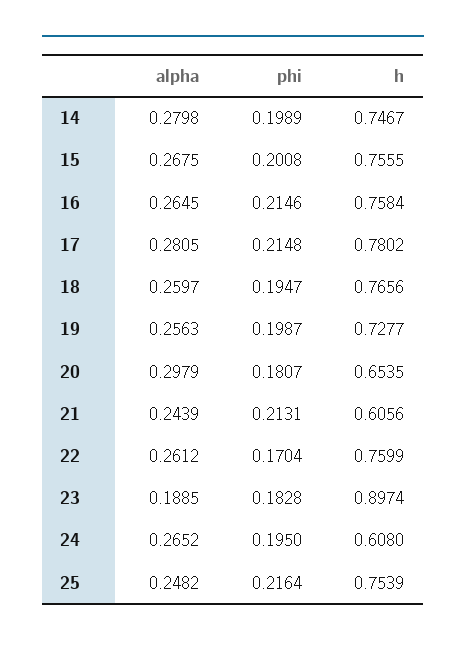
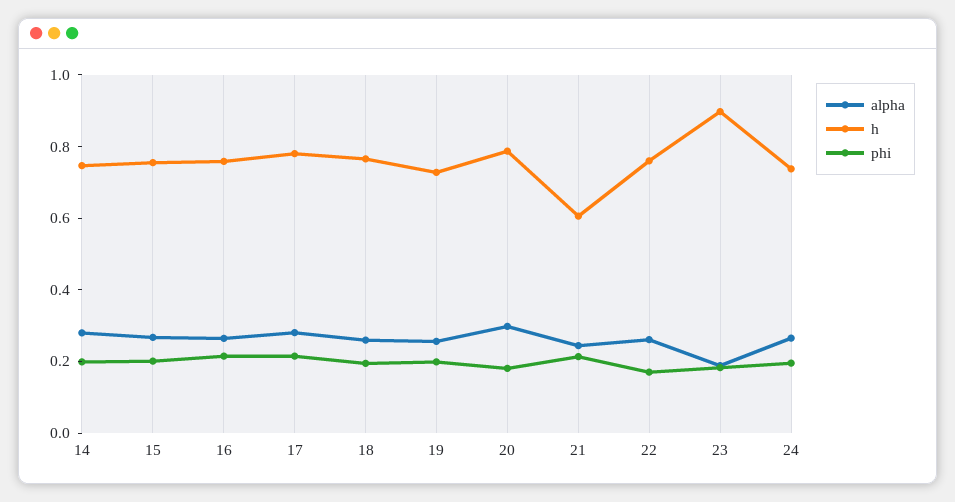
h, 20: 0.6535 -> 0.8
h, 24: 0.608 -> 0.75
alpha, 25: 0.2482 -> none
phi, 25: 0.2164 -> none
h, 25: 0.7539 -> none

